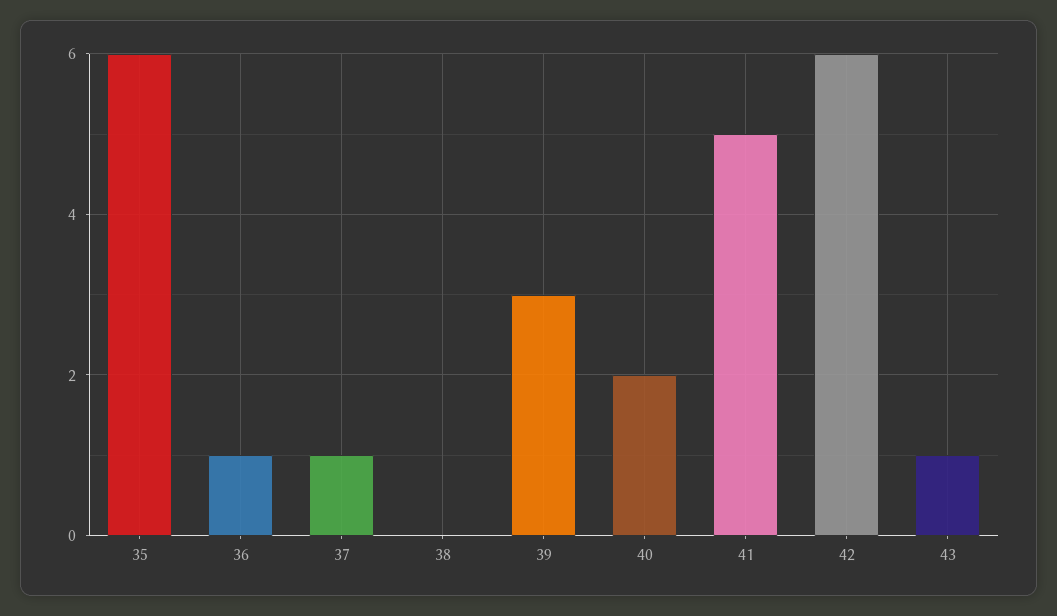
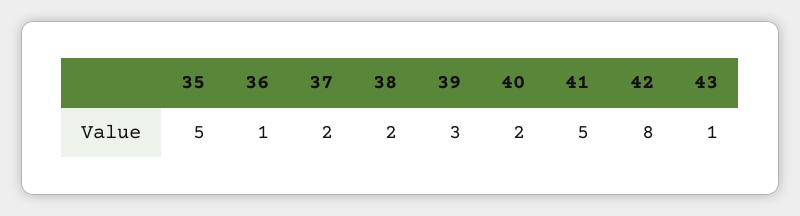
35: 6 -> 5
37: 1 -> 2
38: 0 -> 2
42: 6 -> 8

